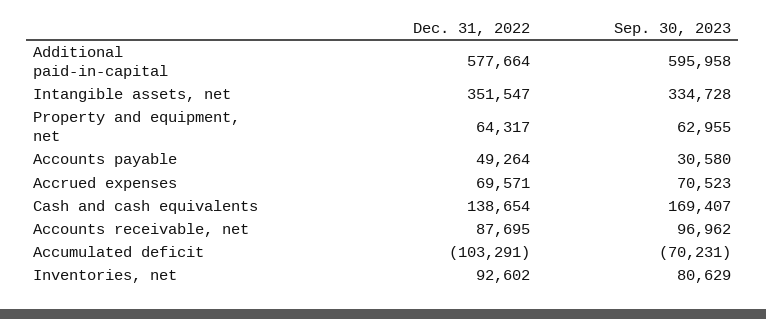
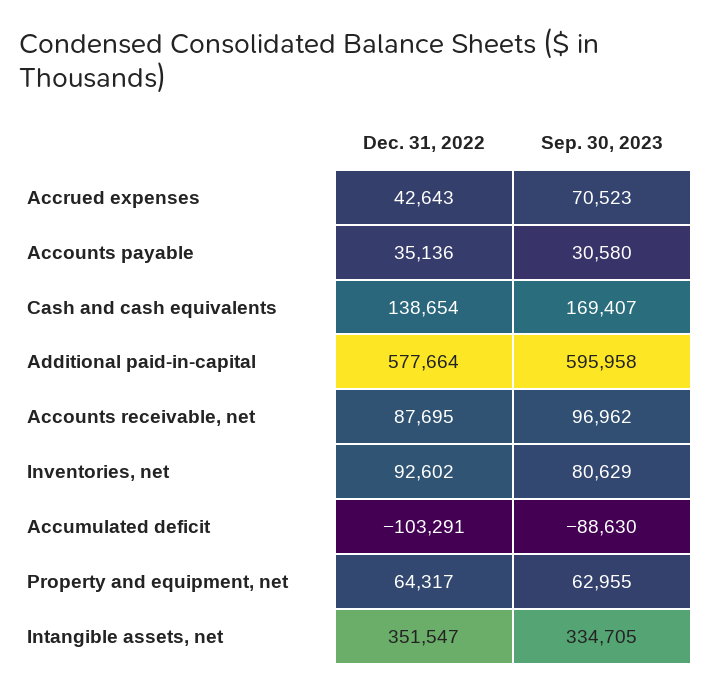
Sep. 30, 2023, Intangible assets, net: 334728 -> 334705
Dec. 31, 2022, Accounts payable: 49264 -> 35136
Dec. 31, 2022, Accrued expenses: 69571 -> 42643
Sep. 30, 2023, Accumulated deficit: -70231 -> -88630

